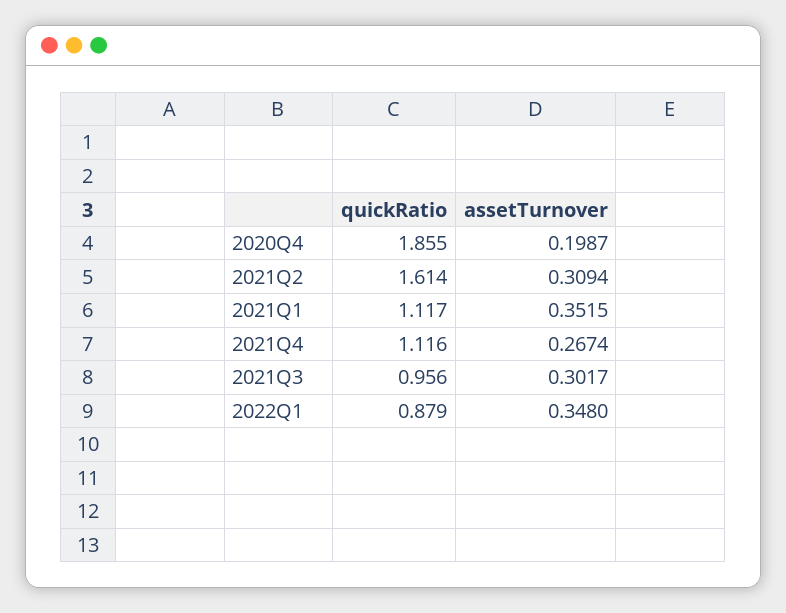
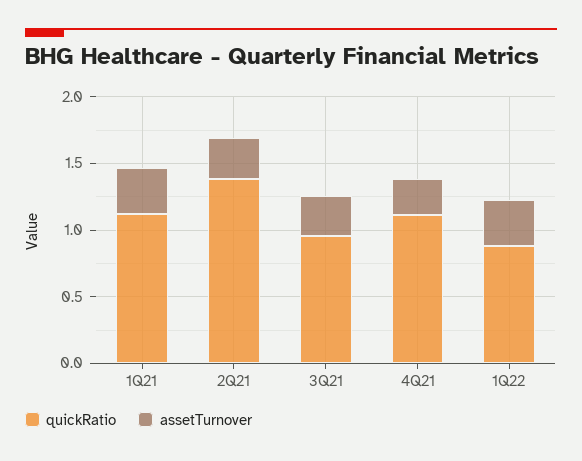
quickRatio, 2020Q4: 1.855 -> none
assetTurnover, 2020Q4: 0.1987 -> none
quickRatio, 2021Q2: 1.614 -> 1.4

